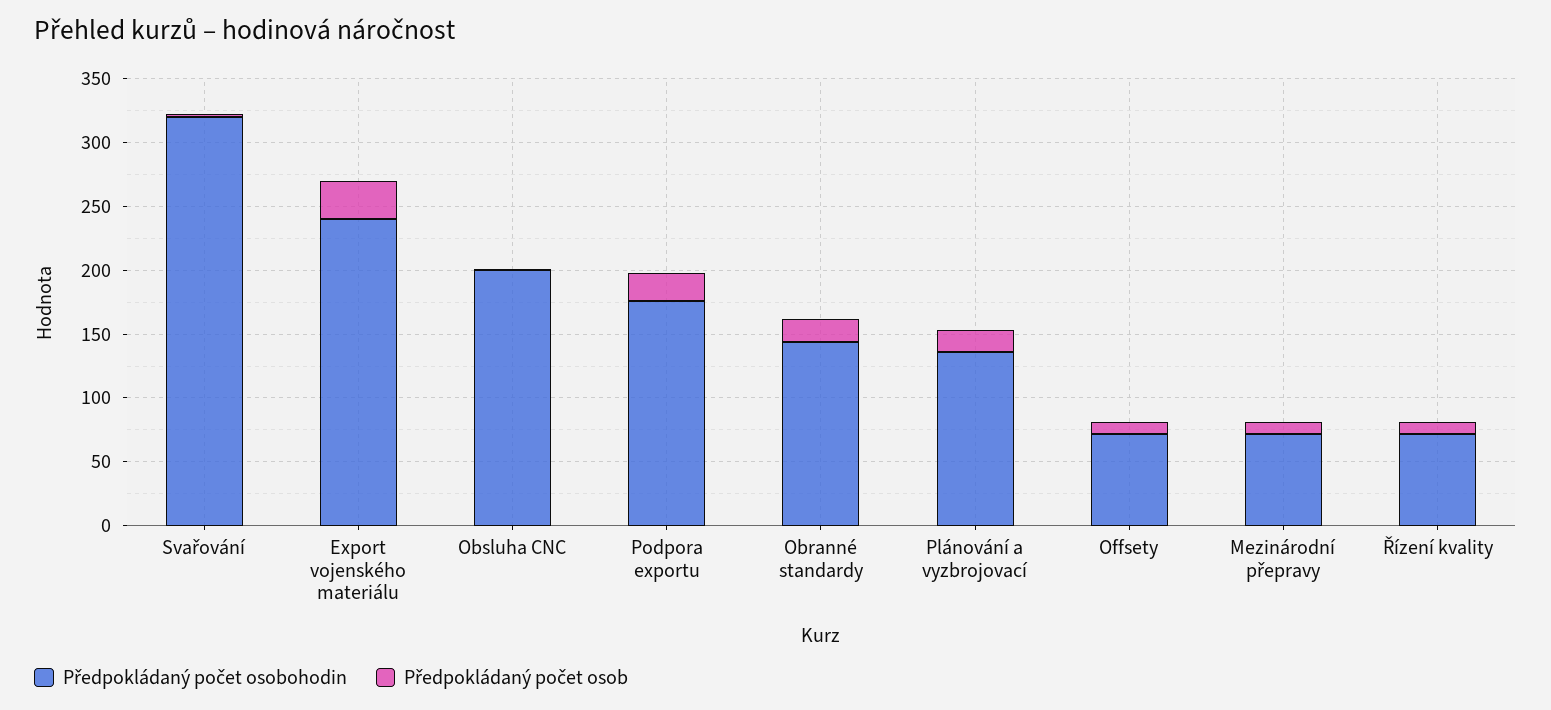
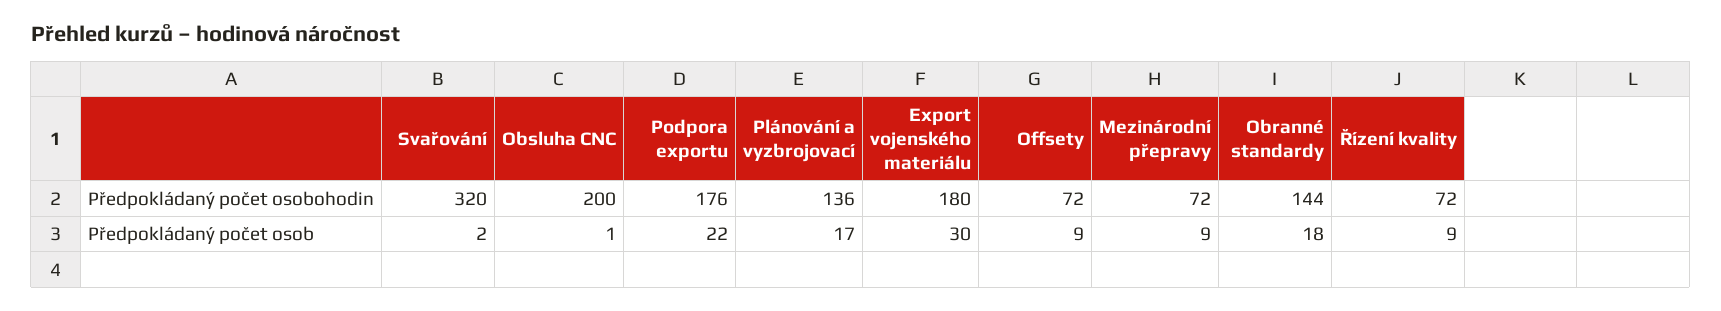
Předpokládaný počet osobohodin, Export vojenského materiálu: 240 -> 180

